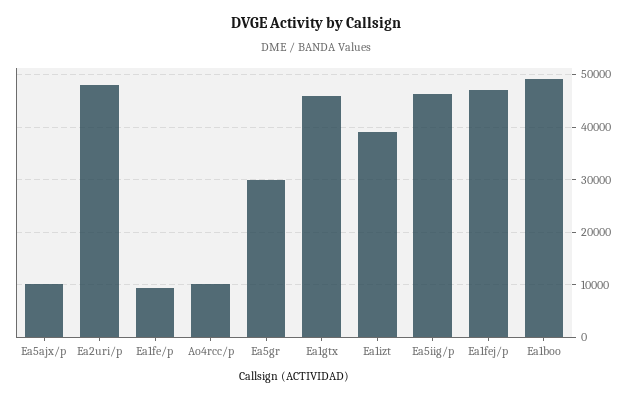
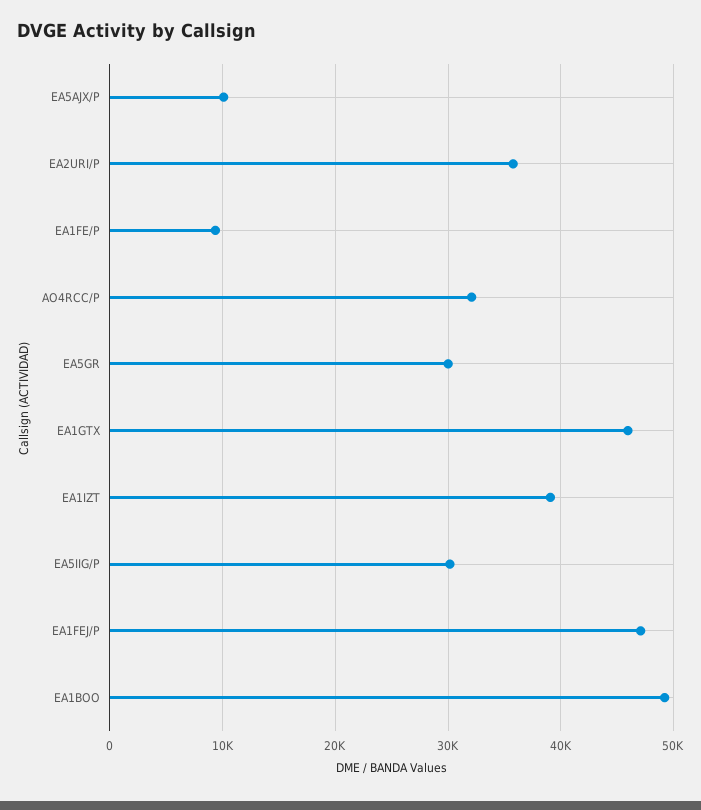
Ea2uri/p: 48000 -> 36000
Ao4rcc/p: 10000 -> 32000
Ea5iig/p: 46000 -> 30000

